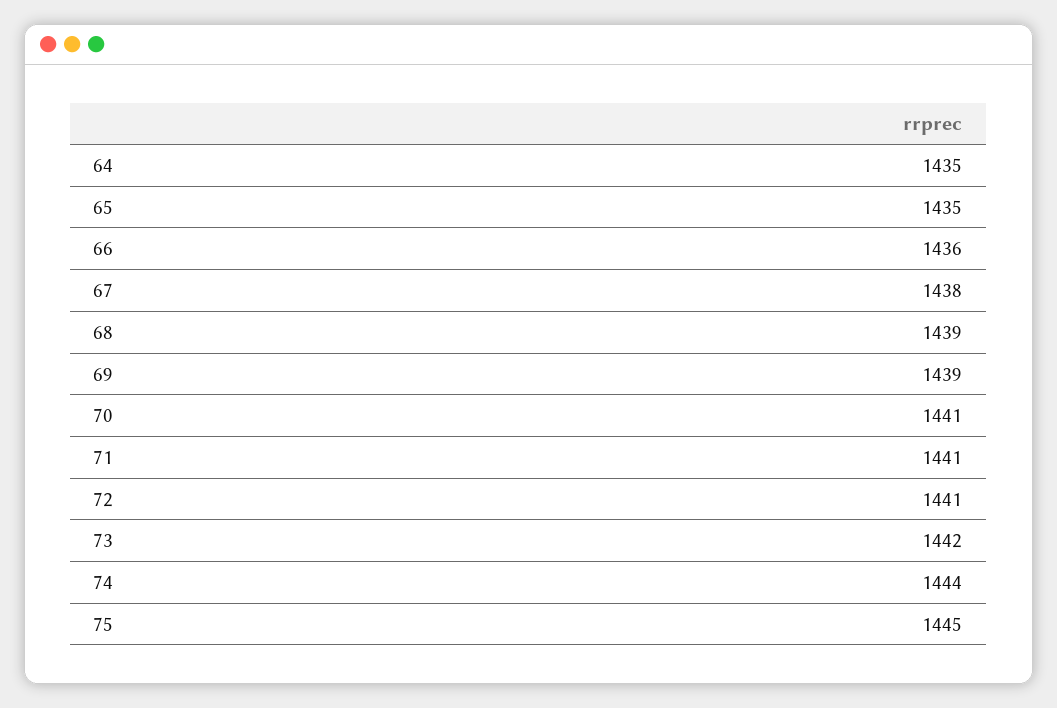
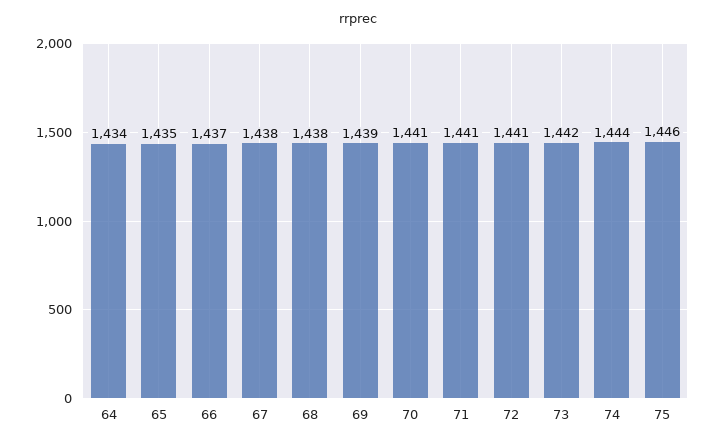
64: 1435 -> 1434
66: 1436 -> 1437
68: 1439 -> 1438
75: 1445 -> 1446

